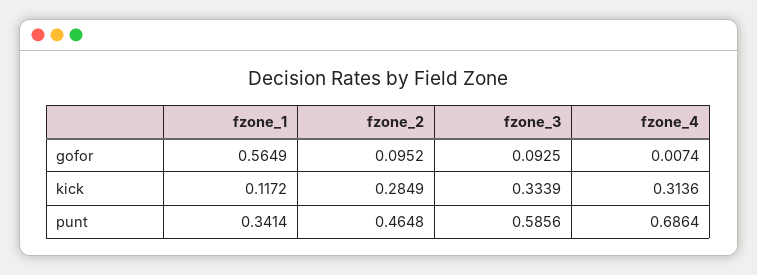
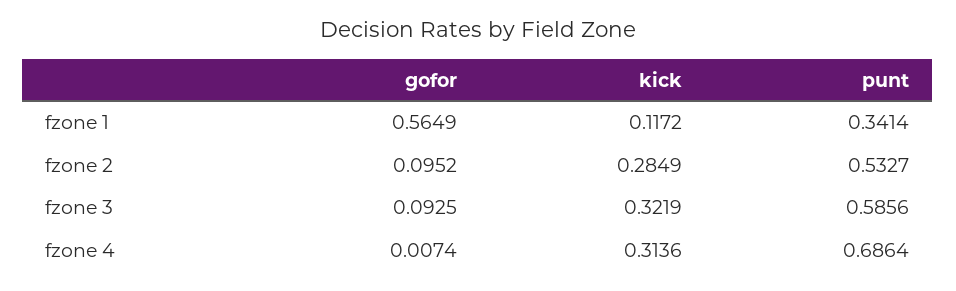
fzone_3, kick: 0.3339 -> 0.3219
fzone_2, punt: 0.4648 -> 0.5327

